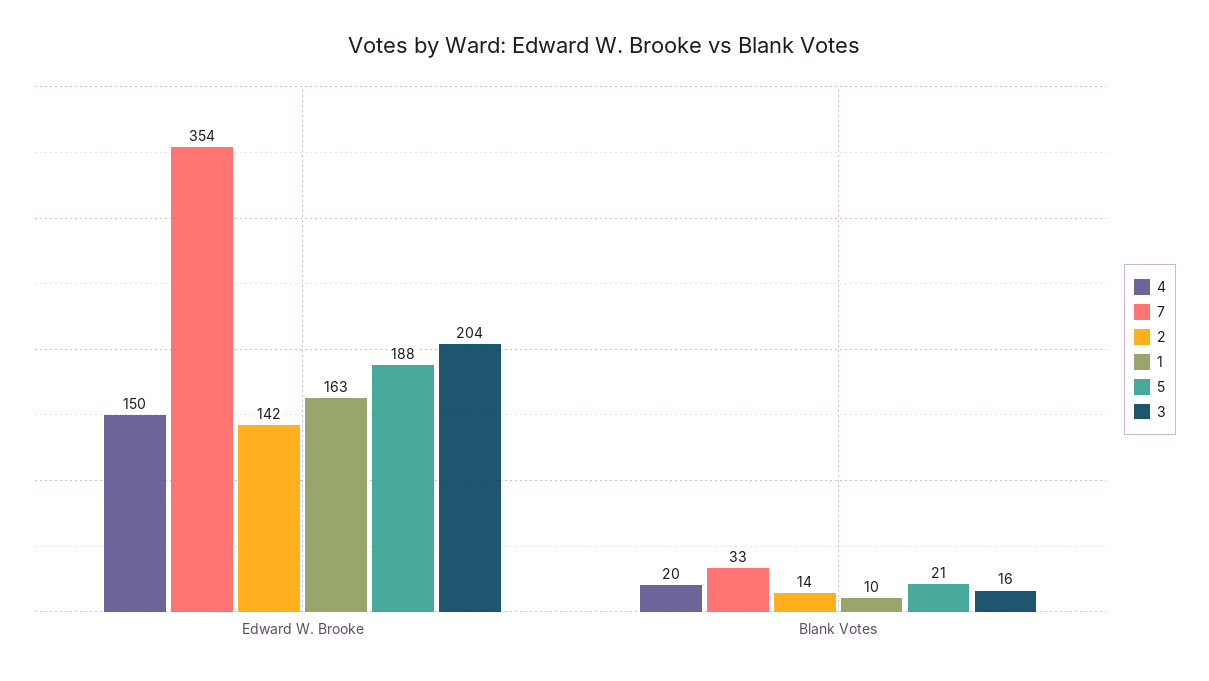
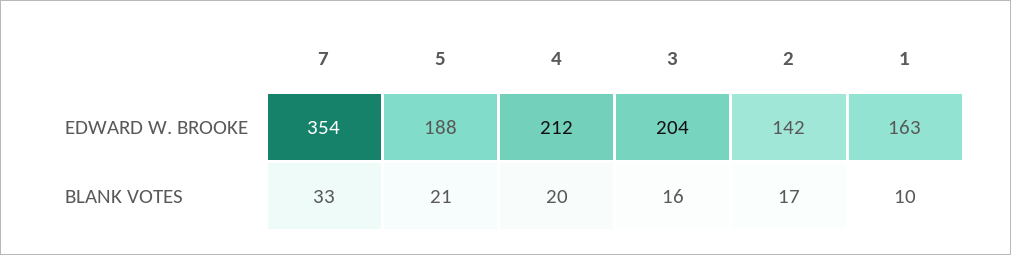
4, Edward W. Brooke: 150 -> 212
2, Blank Votes: 14 -> 17

